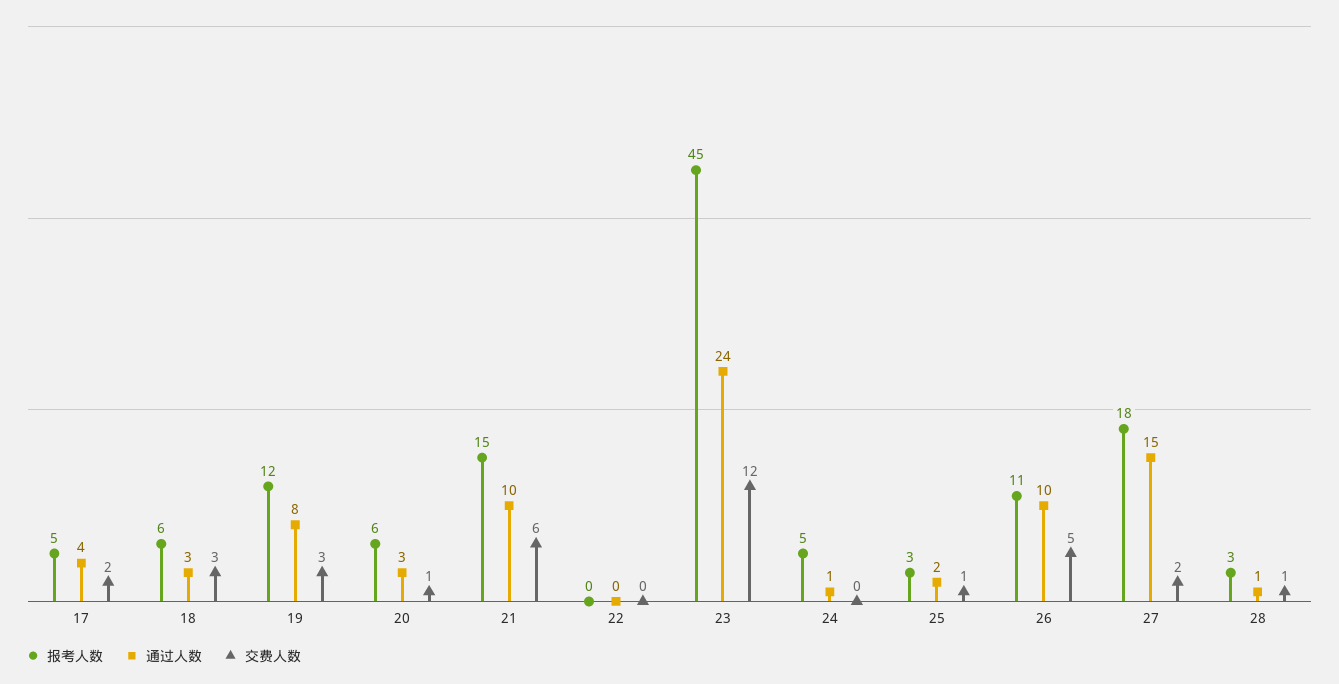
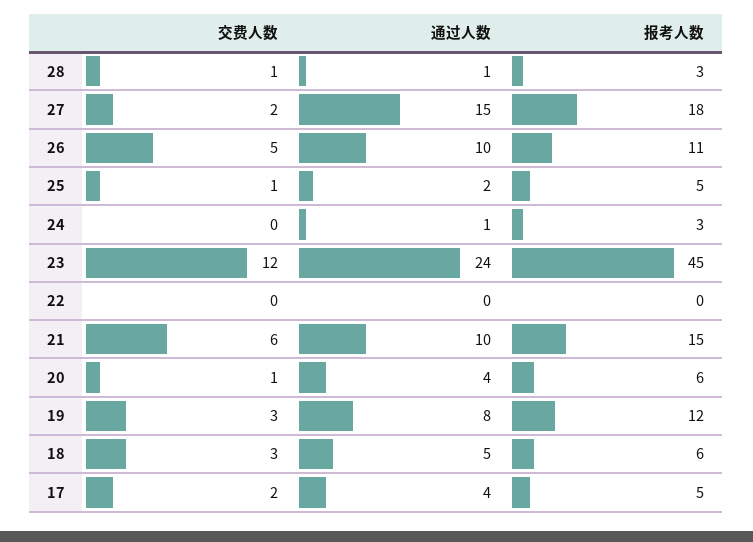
通过人数, 18: 3 -> 5
通过人数, 20: 3 -> 4
报考人数, 24: 5 -> 3
报考人数, 25: 3 -> 5

